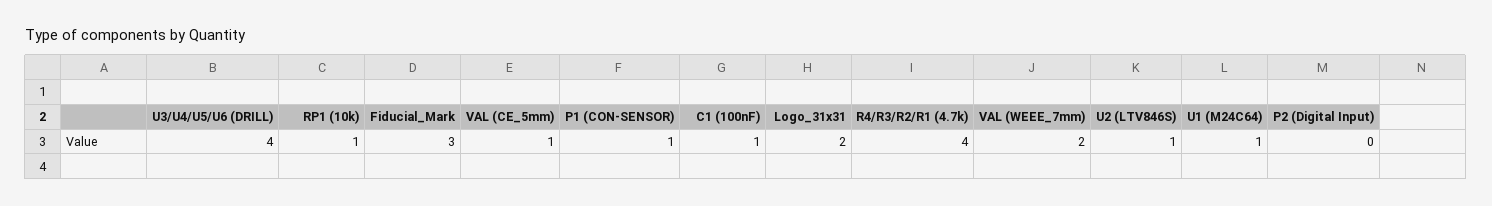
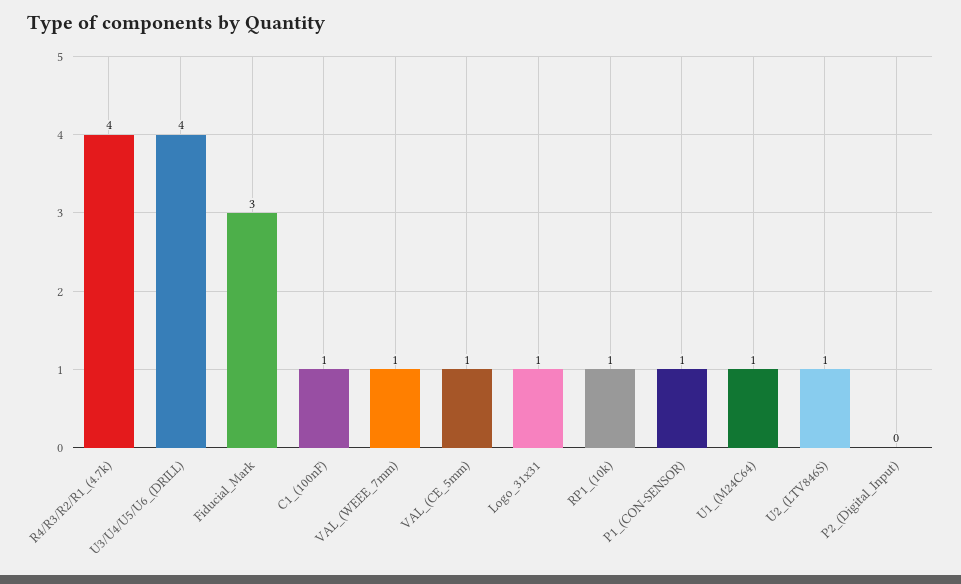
Logo_31x31: 2 -> 1
VAL (WEEE_7mm): 2 -> 1

